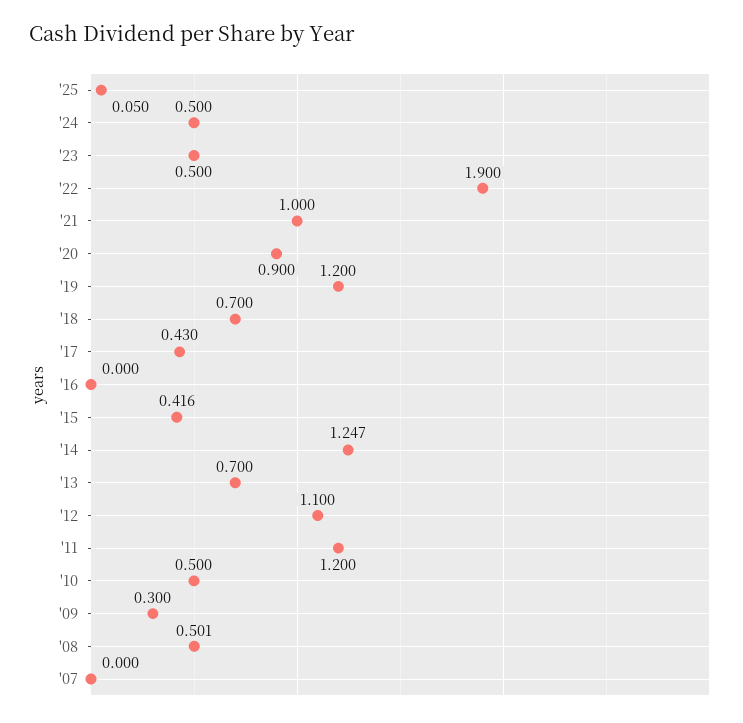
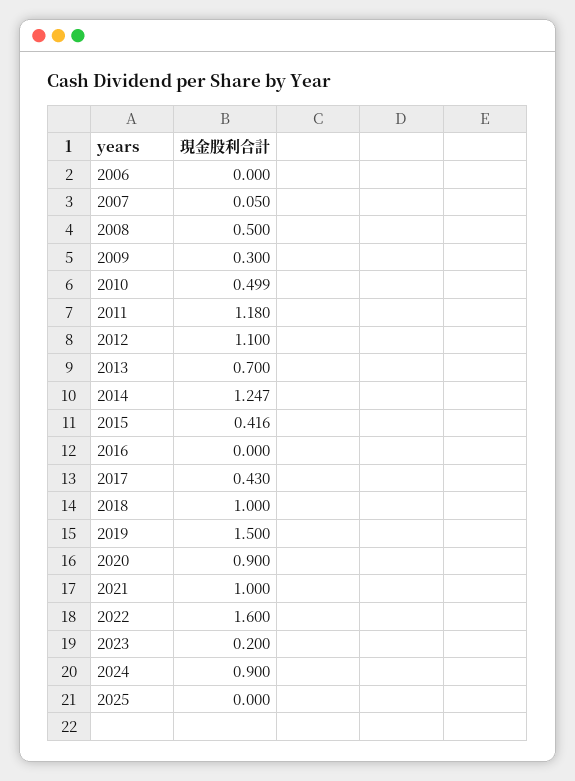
'25: 0.05 -> 0
'24: 0.5 -> 0.9
'23: 0.5 -> 0.2
'22: 1.9 -> 1.6
'19: 1.2 -> 1.5
'18: 0.7 -> 1
'11: 1.2 -> 1.18
'10: 0.5 -> 0.499
'08: 0.501 -> 0.5
'07: 0 -> 0.05
2006: none -> 0

